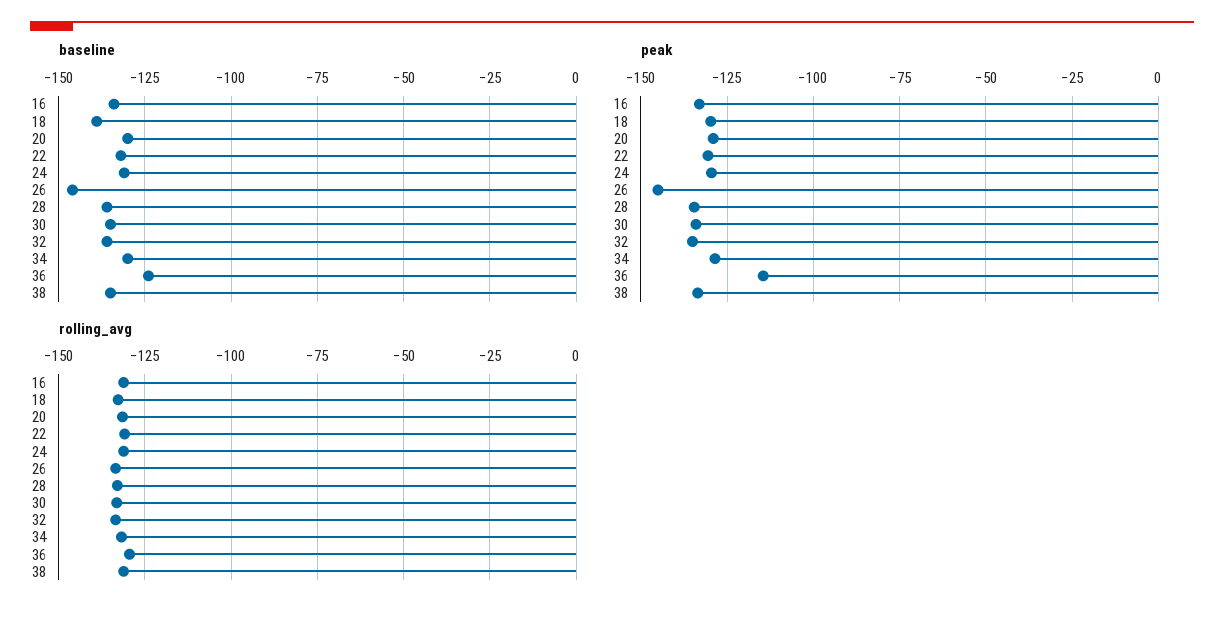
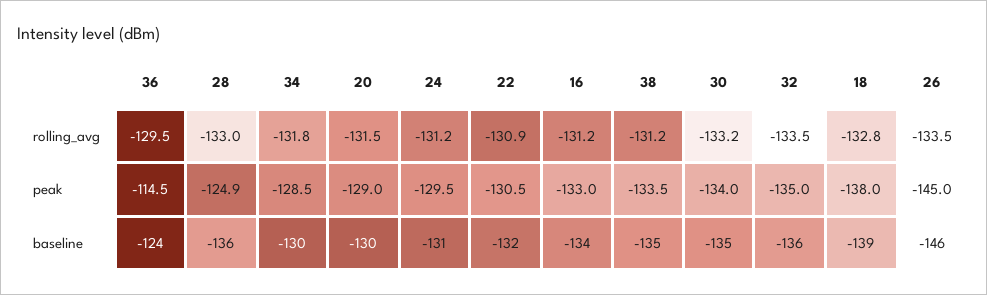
peak, 18: -130 -> -138
peak, 28: -135 -> -124.9

